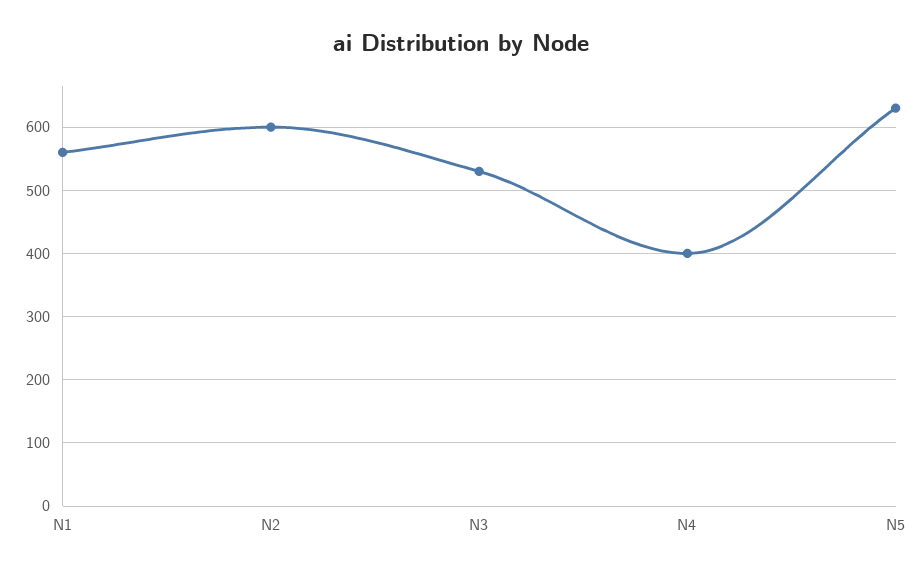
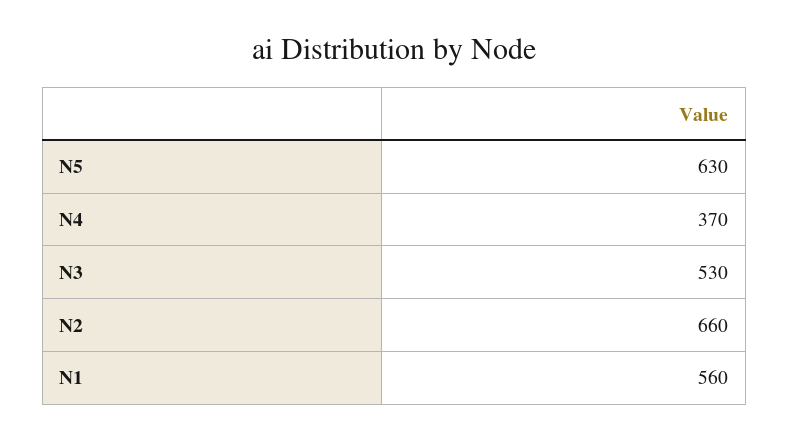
N2: 600 -> 660
N4: 400 -> 370

